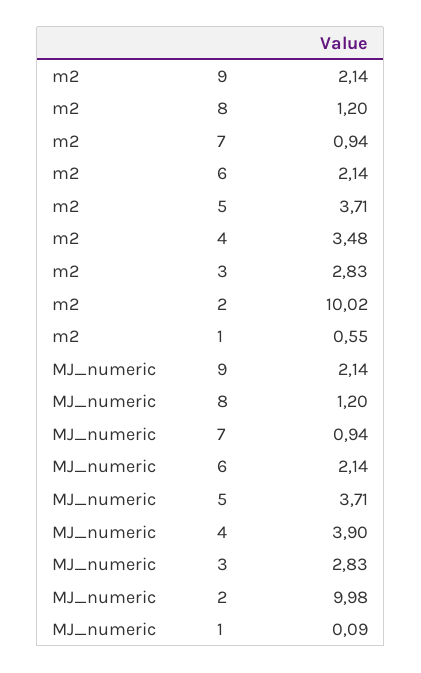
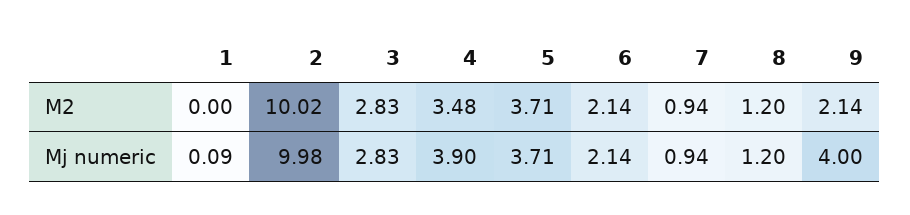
m2, 1: 0.55 -> 0
MJ_numeric, 9: 2.14 -> 4

